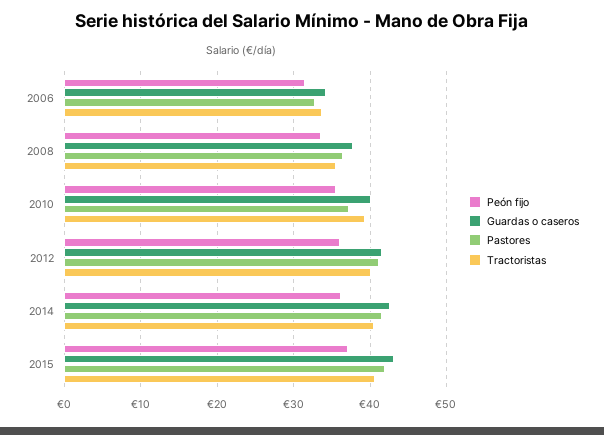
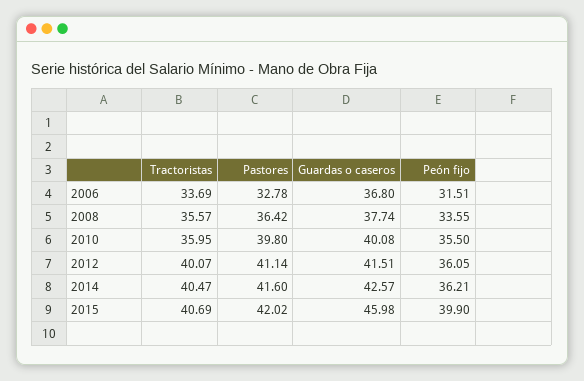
Guardas o caseros, 2006: 34 -> 36.8
Pastores, 2010: 37 -> 39.8
Tractoristas, 2010: 39 -> 35.95
Peón fijo, 2015: 37 -> 39.9
Guardas o caseros, 2015: 43 -> 45.98

